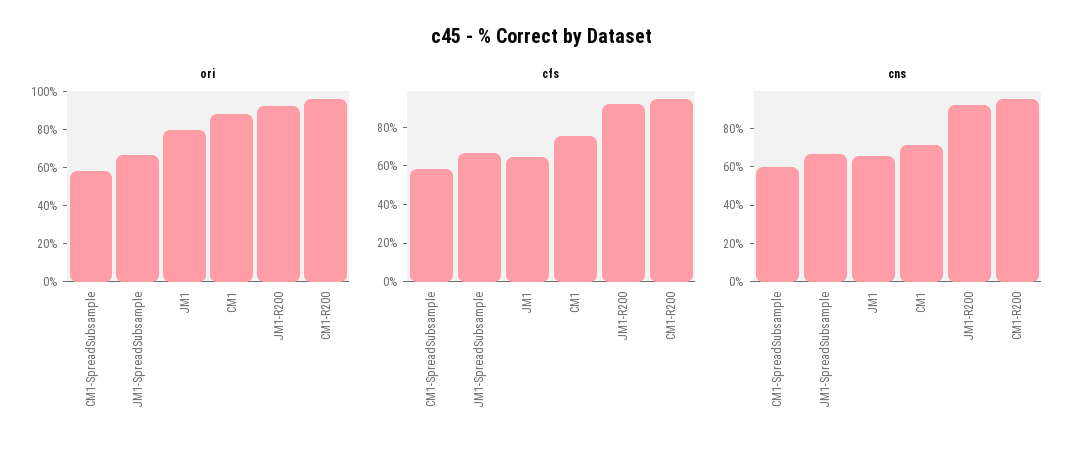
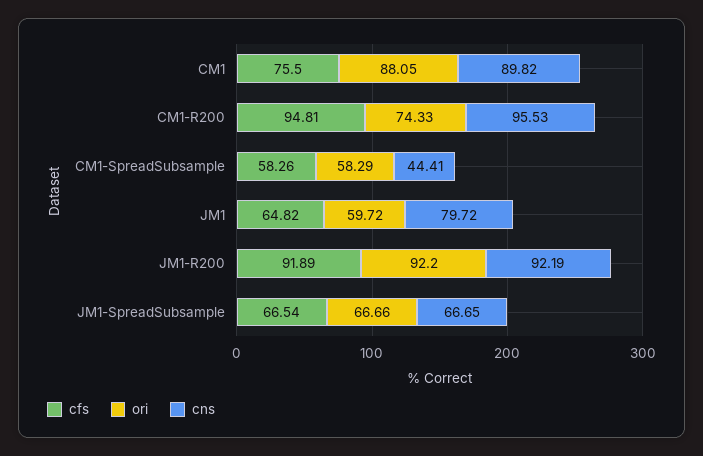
ori, JM1: 80 -> 59.72
ori, CM1-R200: 95 -> 74.33
cns, CM1-SpreadSubsample: 60 -> 44.41
cns, JM1: 65 -> 79.72
cns, CM1: 70 -> 89.82

